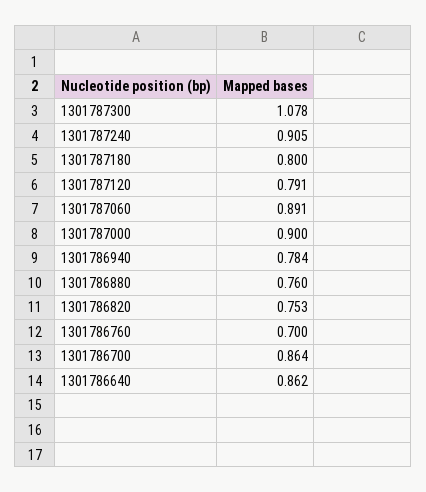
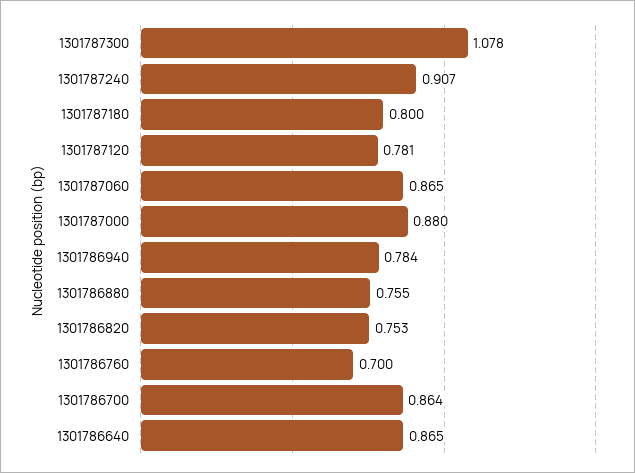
1301787240: 0.905 -> 0.907
1301787120: 0.791 -> 0.781
1301787060: 0.891 -> 0.865
1301787000: 0.9 -> 0.88
1301786880: 0.76 -> 0.755
1301786640: 0.862 -> 0.865

